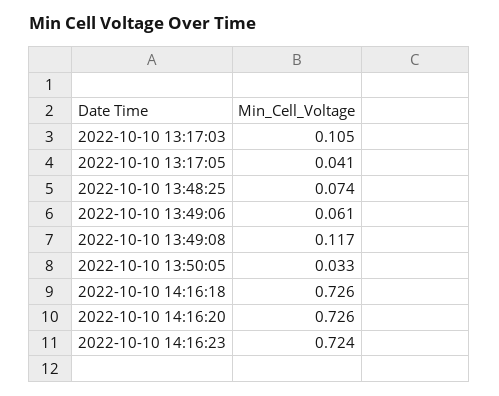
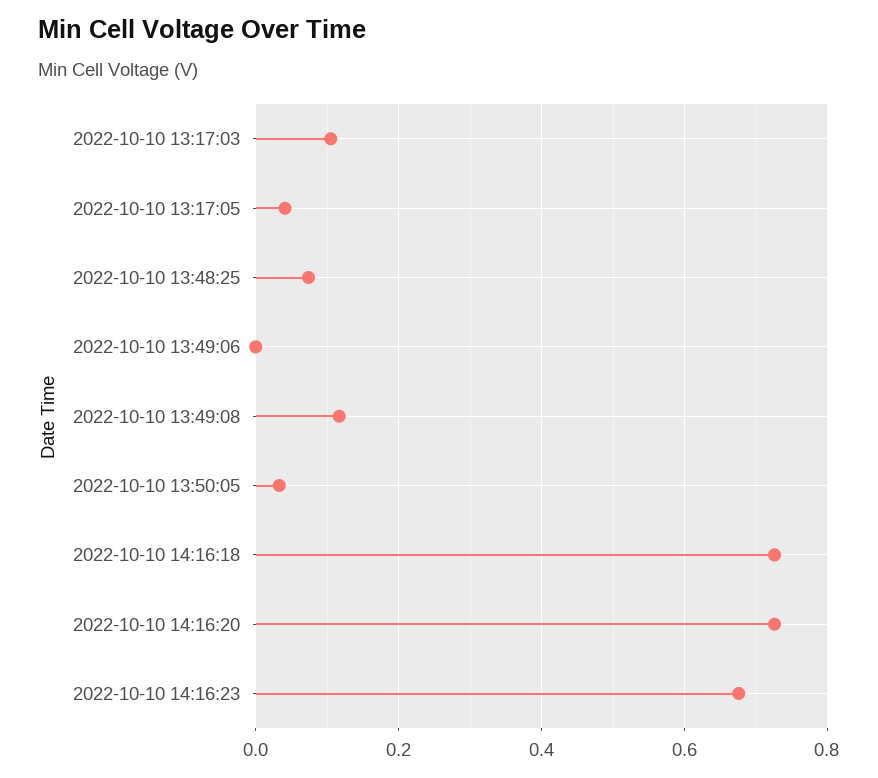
2022-10-10 13:49:06: 0.061 -> 0
2022-10-10 14:16:23: 0.724 -> 0.68

